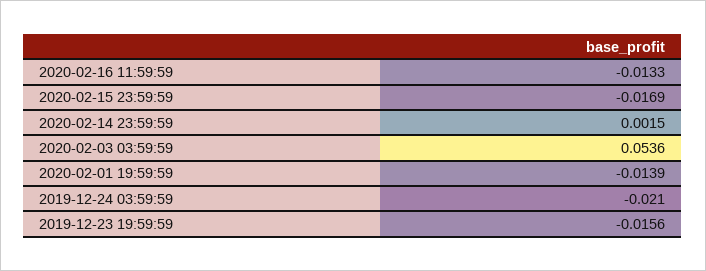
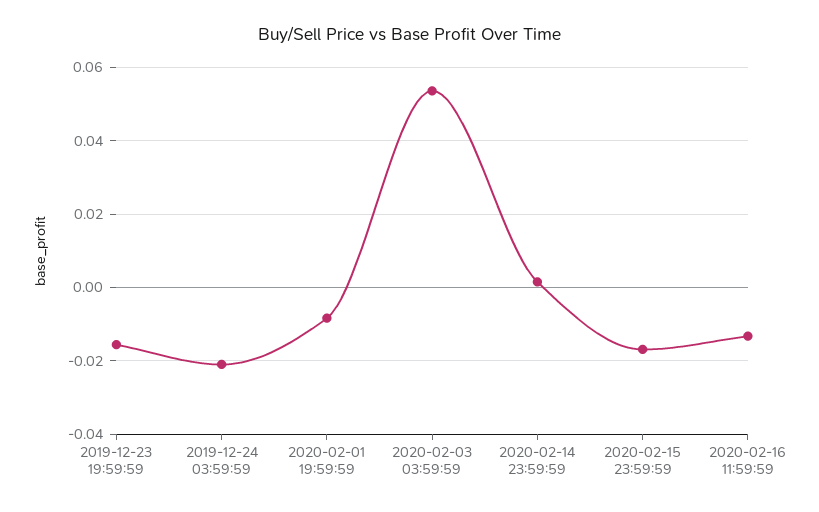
2020-02-01 19:59:59: -0.0139 -> -0.008

